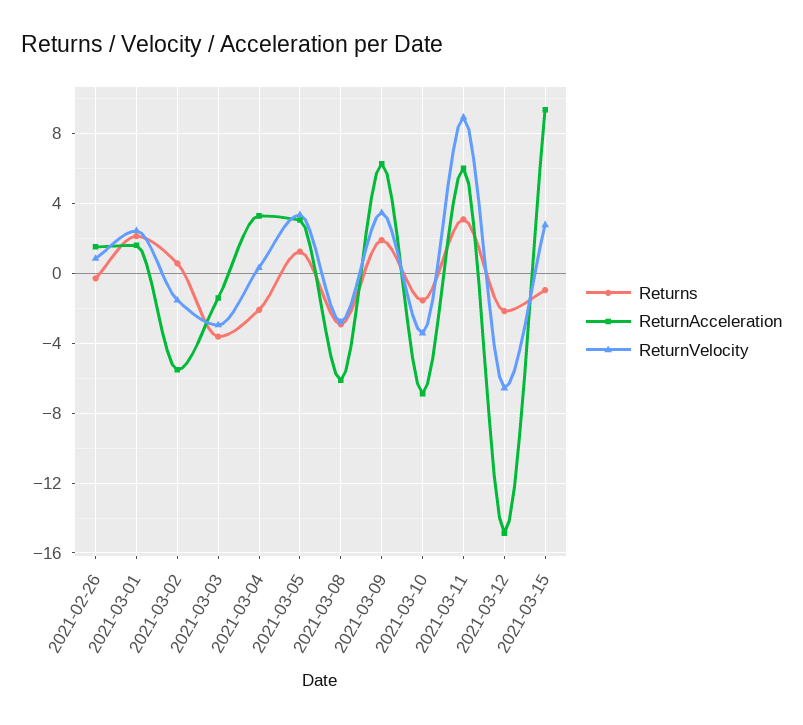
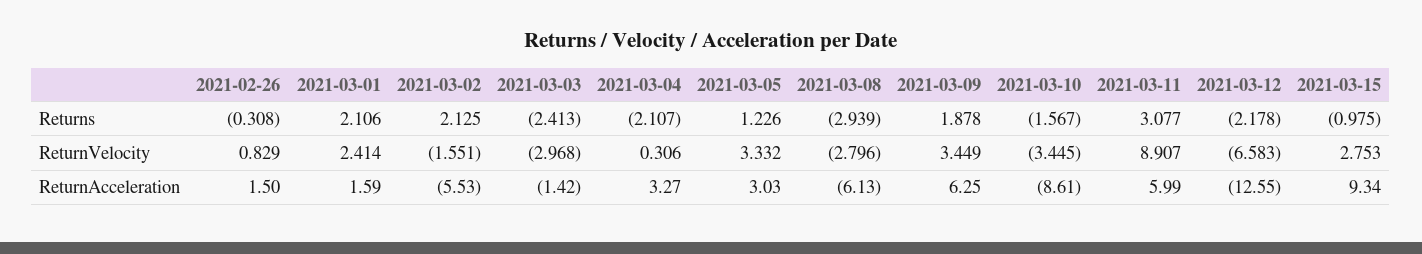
Returns, 2021-03-02: 0.5 -> 2.125
Returns, 2021-03-03: -3.5 -> -2.413
ReturnAcceleration, 2021-03-10: -7 -> -8.61
ReturnAcceleration, 2021-03-12: -15 -> -12.55

